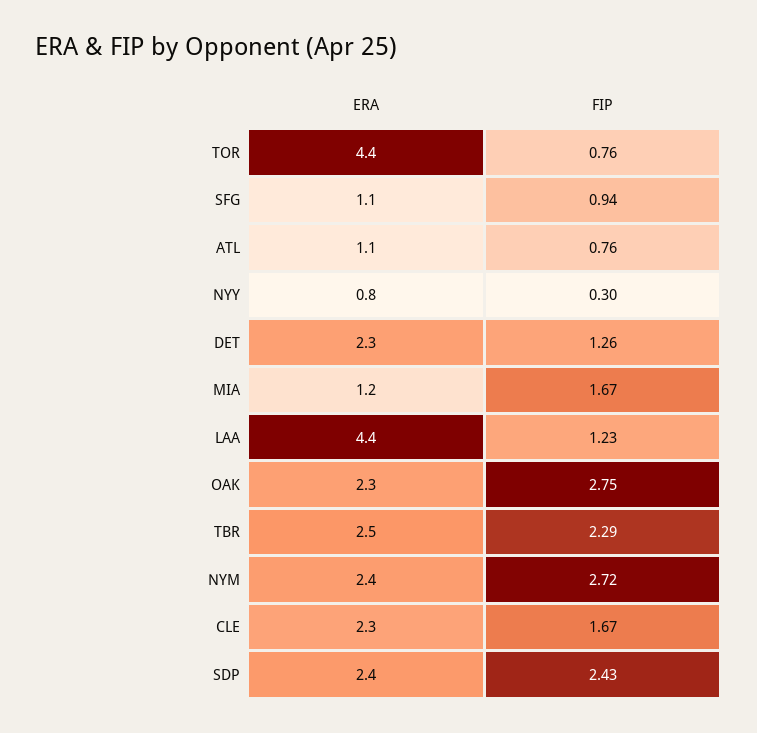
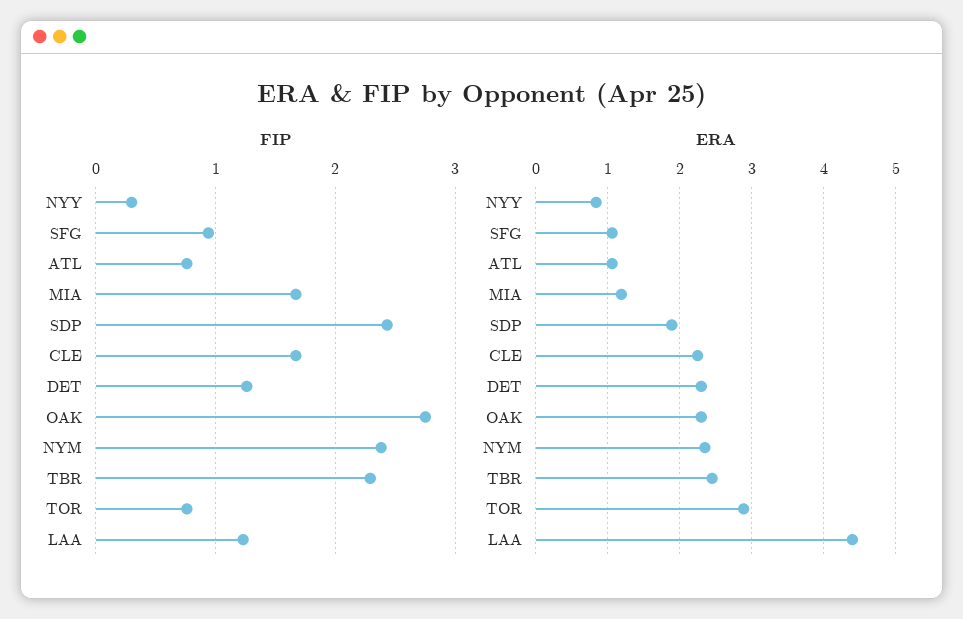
ERA, TOR: 4.4 -> 2.9
FIP, NYM: 2.72 -> 2.4
ERA, SDP: 2.4 -> 1.9

